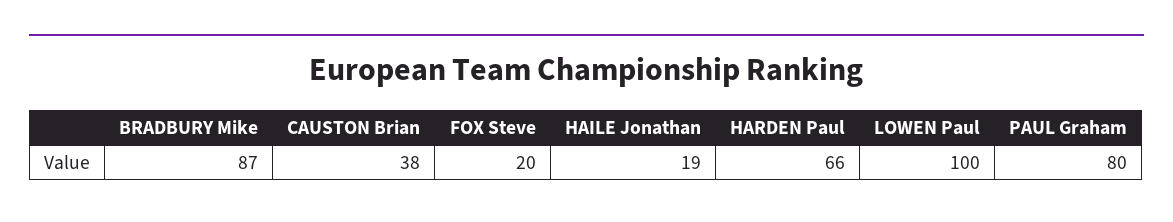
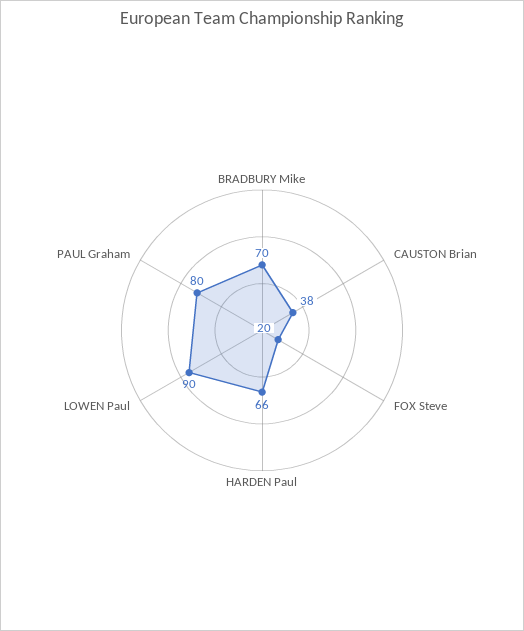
BRADBURY Mike: 87 -> 70
HAILE Jonathan: 19 -> none
LOWEN Paul: 100 -> 90

